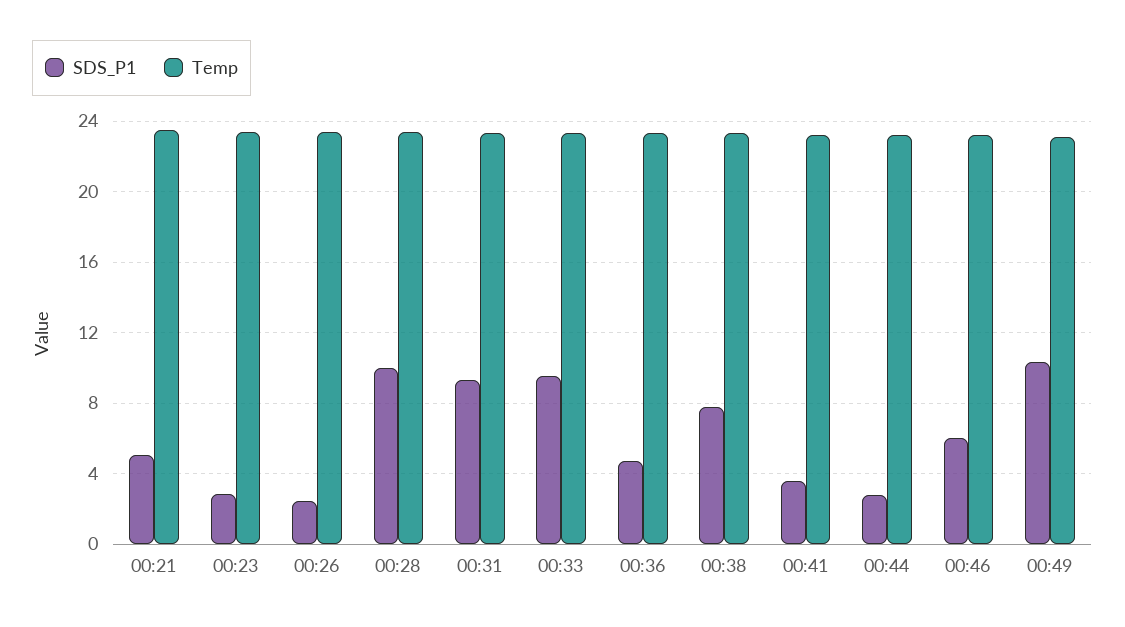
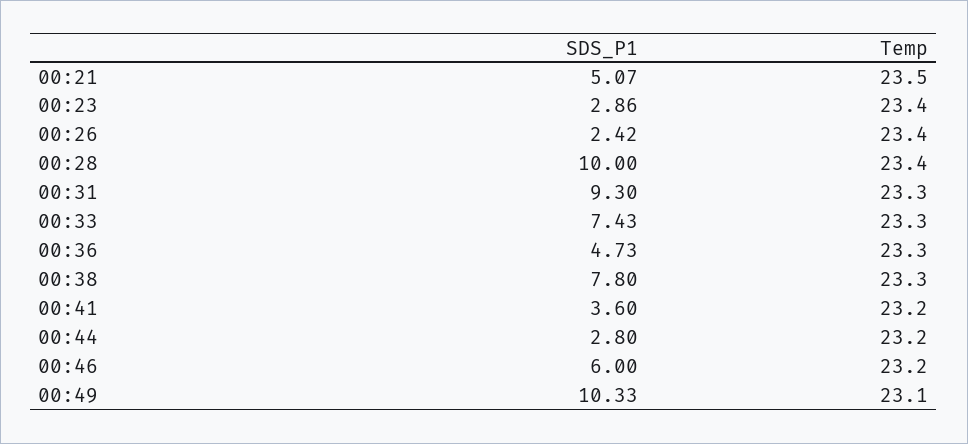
SDS_P1, 00:33: 9.5 -> 7.43

